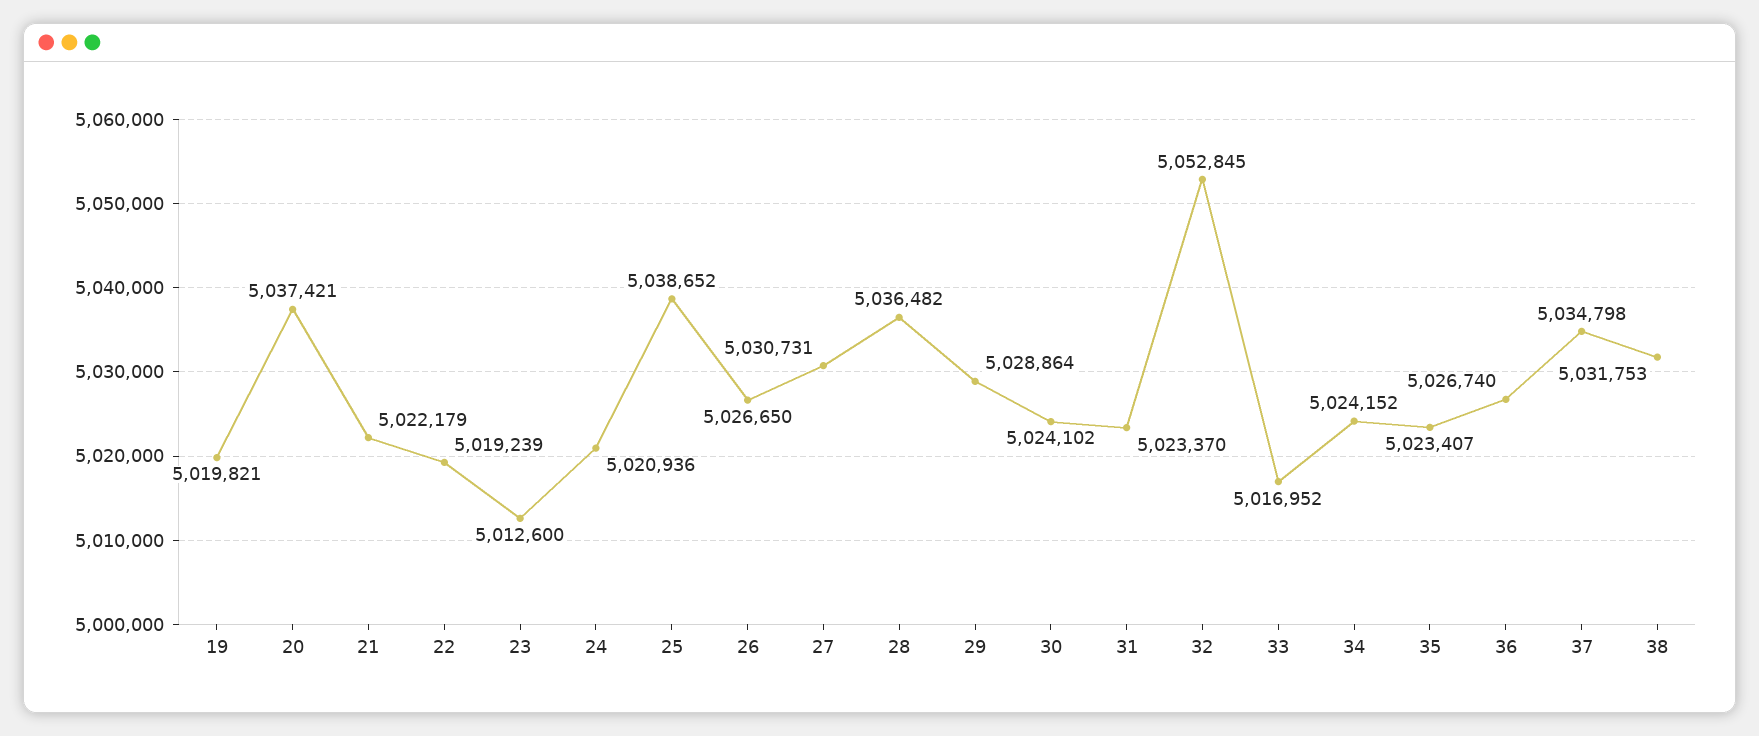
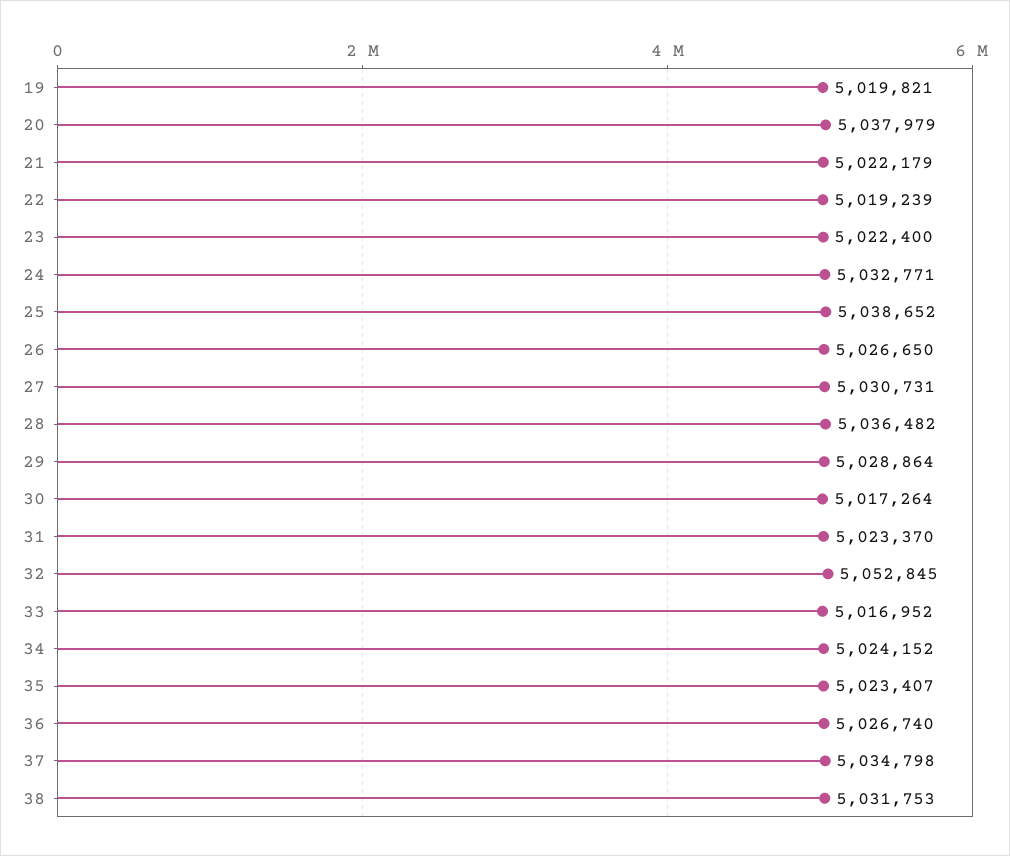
20: 5037421 -> 5037979
23: 5012600 -> 5022400
24: 5020936 -> 5032771
30: 5024102 -> 5017264

